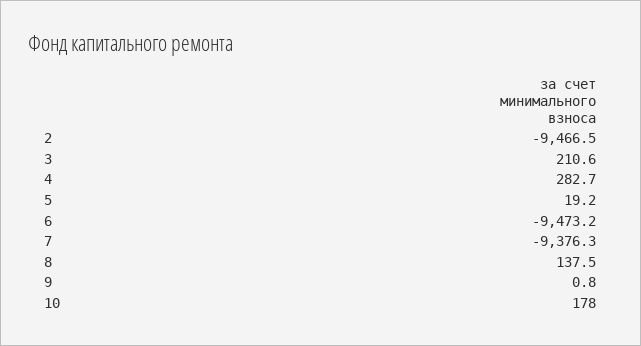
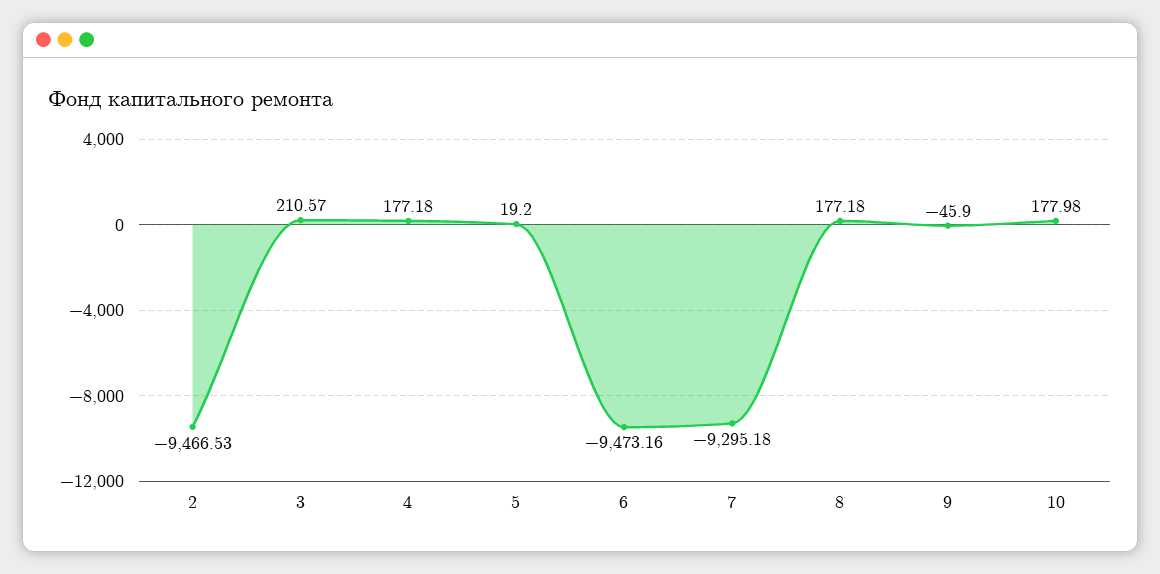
4: 282.7 -> 177.18
7: -9376.3 -> -9295.18
8: 137.5 -> 177.18
9: 0.8 -> -45.9

